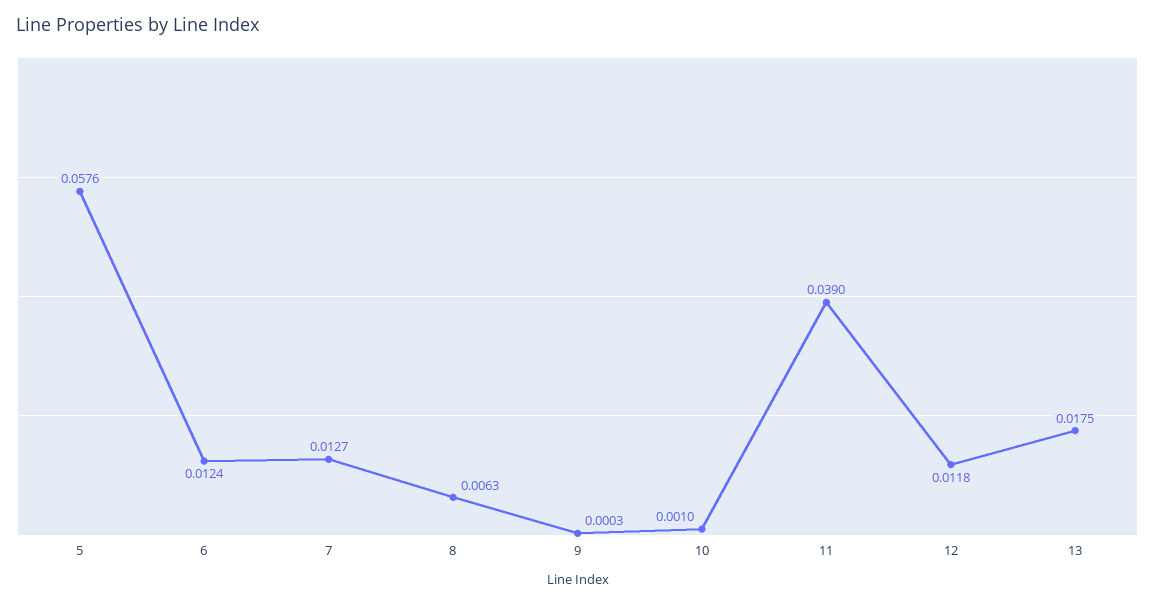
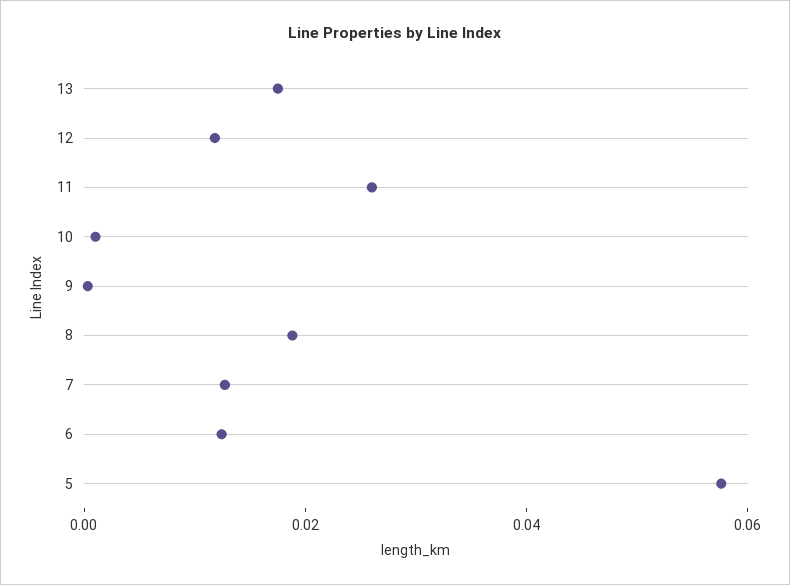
8: 0.0063 -> 0.02
11: 0.039 -> 0.025

